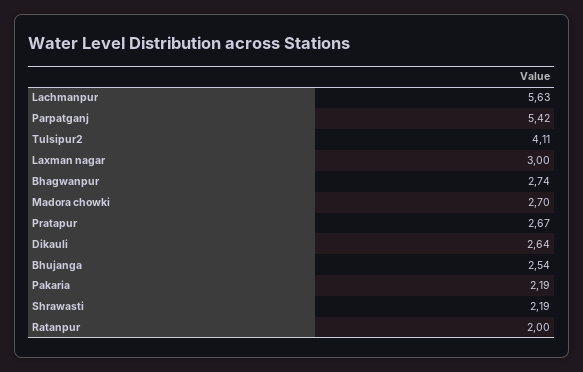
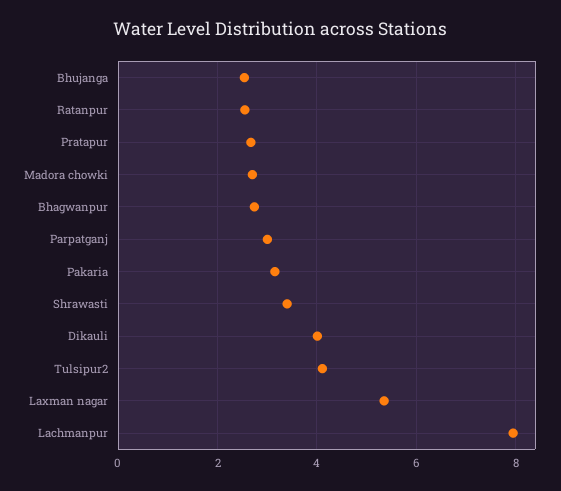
Lachmanpur: 5.63 -> 8
Parpatganj: 5.42 -> 3
Laxman nagar: 3 -> 5.4
Dikauli: 2.64 -> 4
Pakaria: 2.19 -> 3.2
Shrawasti: 2.19 -> 3.4
Ratanpur: 2 -> 2.6

